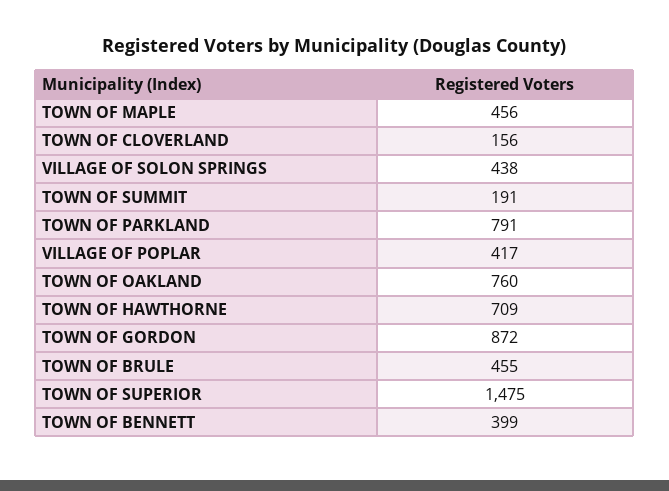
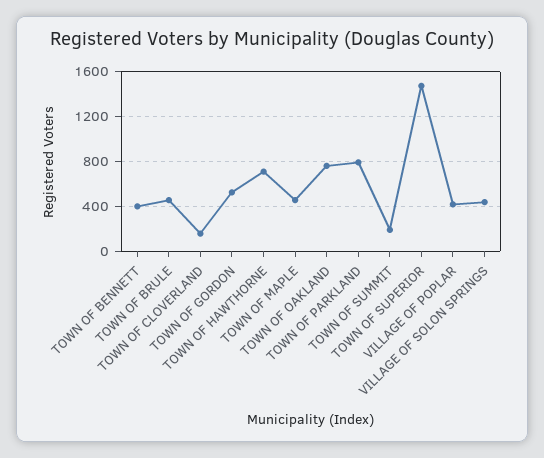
TOWN OF GORDON: 872 -> 500

